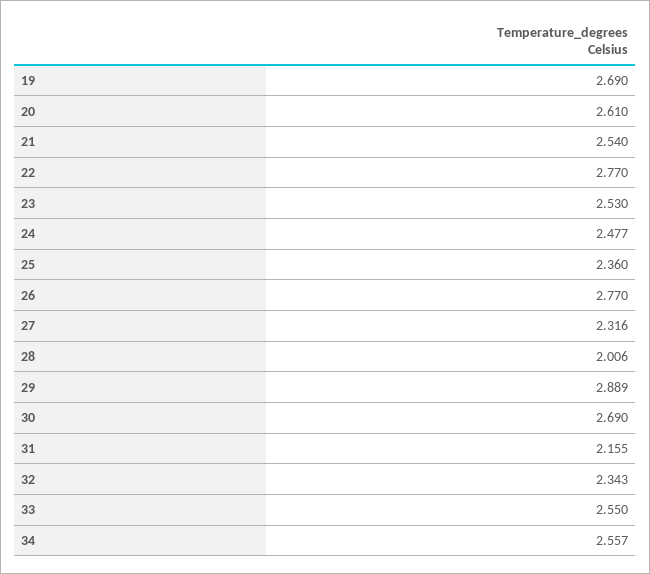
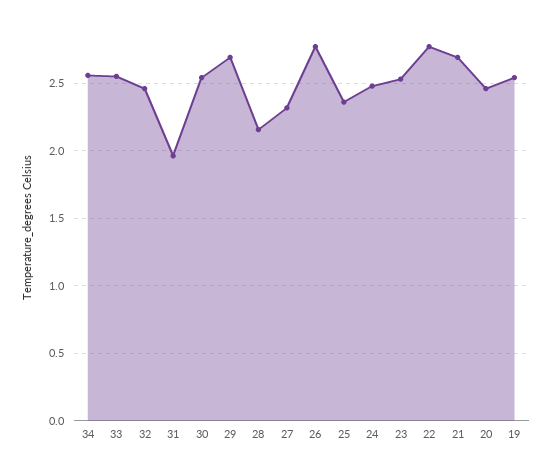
19: 2.69 -> 2.55
20: 2.61 -> 2.45
21: 2.54 -> 2.7
28: 2.006 -> 2.15
29: 2.889 -> 2.7
30: 2.69 -> 2.55
31: 2.155 -> 1.95
32: 2.343 -> 2.45

